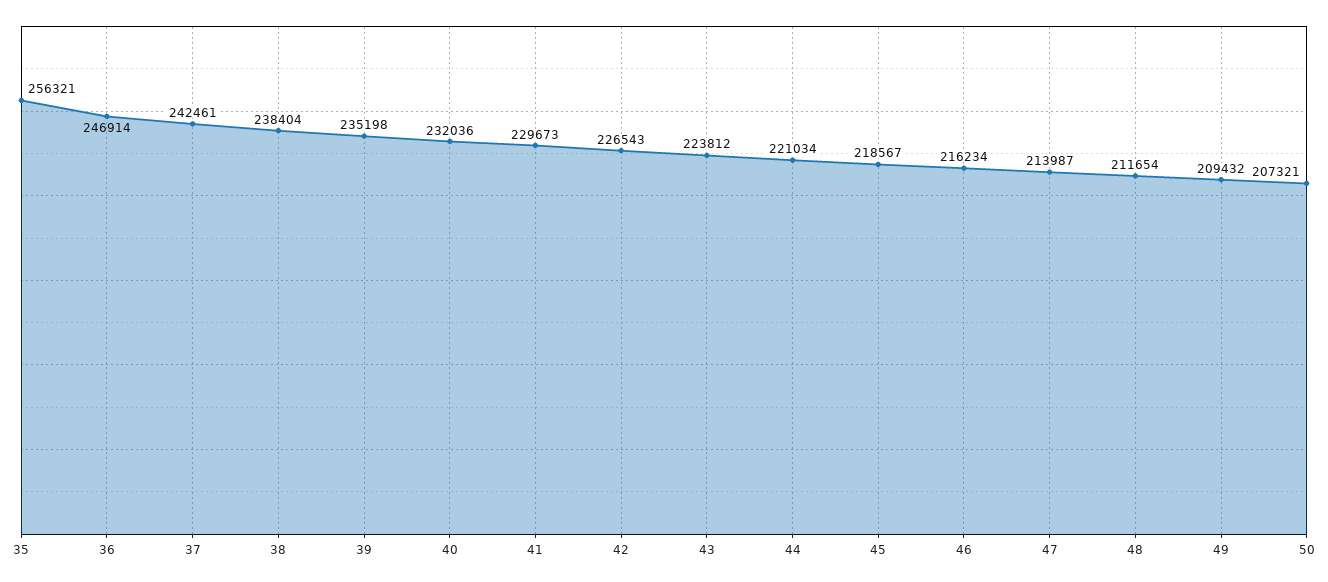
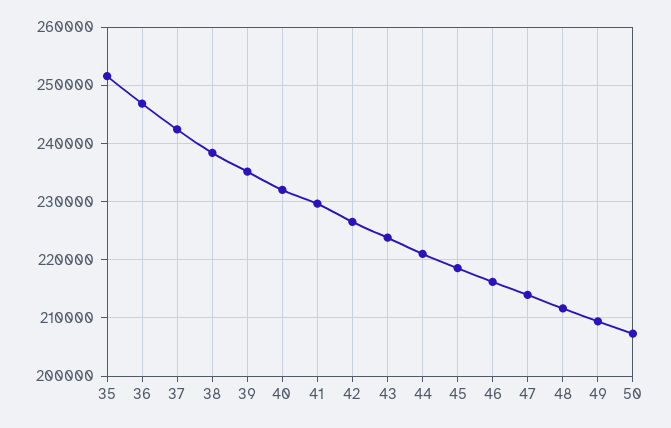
35: 256321 -> 252000

